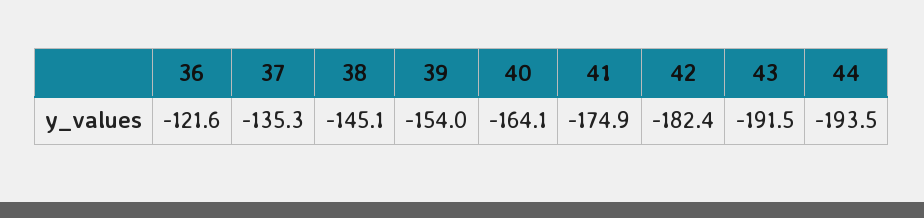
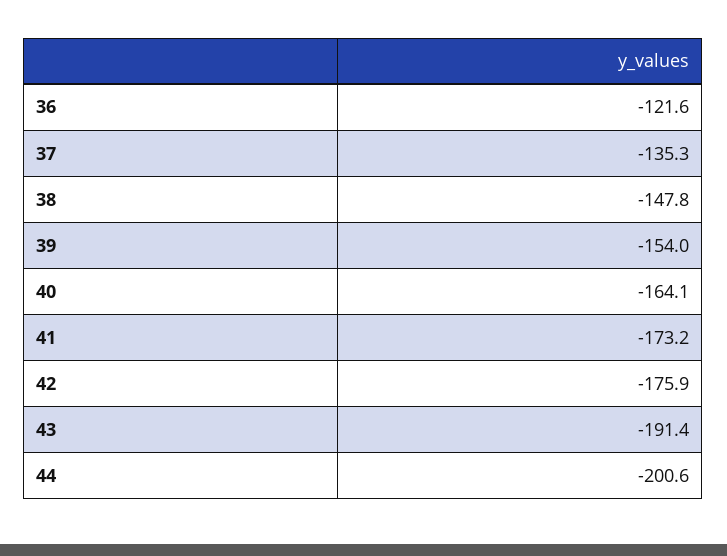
38: -145.1 -> -147.8
41: -174.9 -> -173.2
42: -182.4 -> -175.9
43: -191.5 -> -191.4
44: -193.5 -> -200.6

